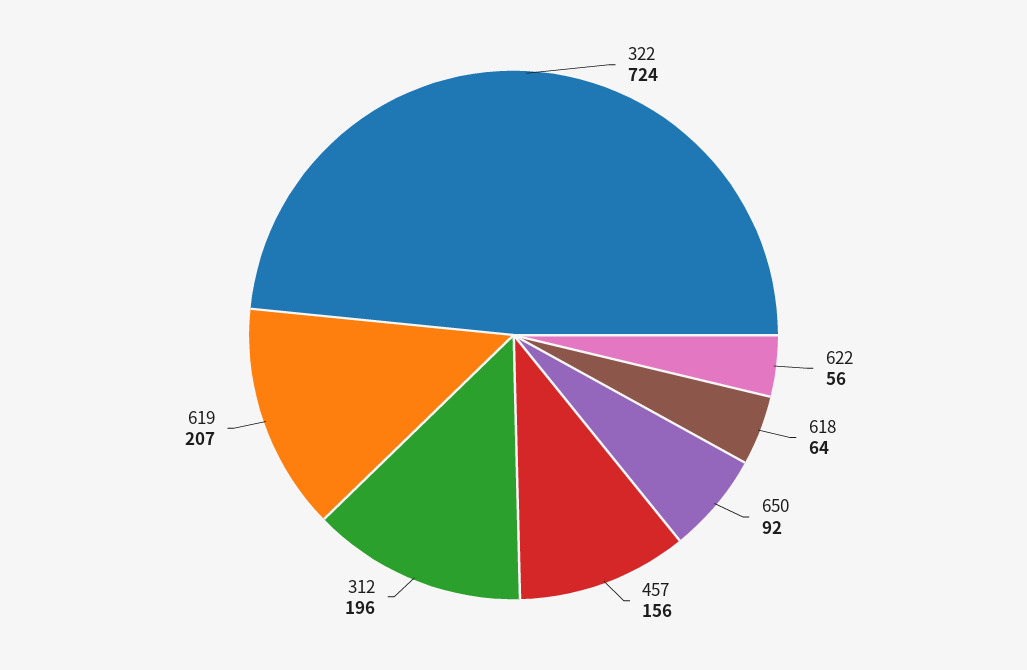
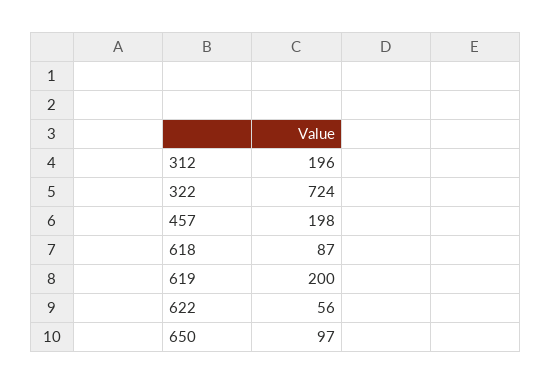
618: 64 -> 87
650: 92 -> 97
457: 156 -> 198
619: 207 -> 200

